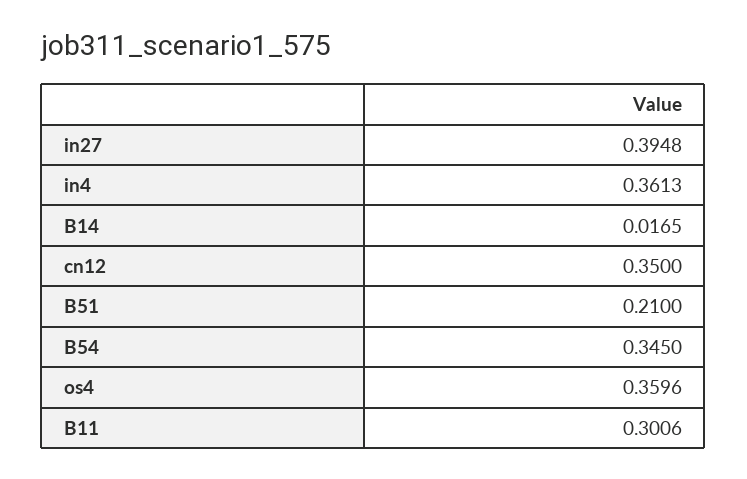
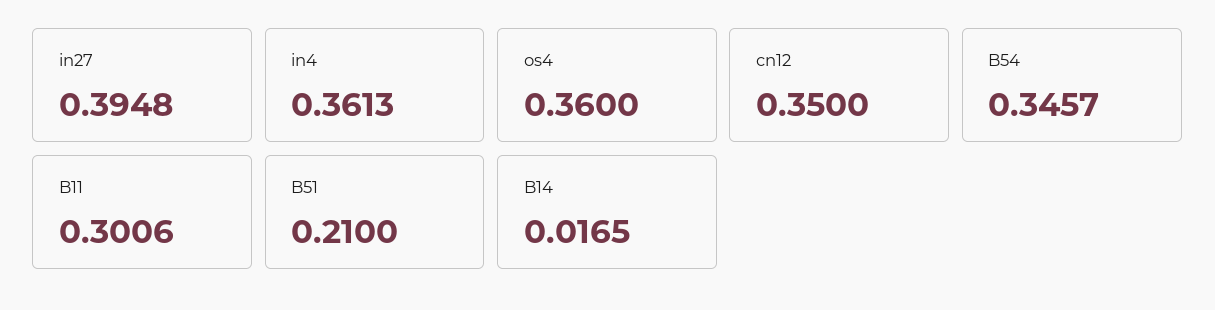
B54: 0.345 -> 0.3457
os4: 0.3596 -> 0.36

